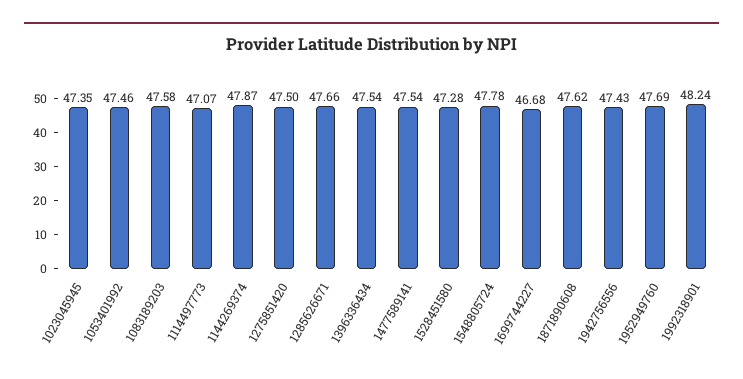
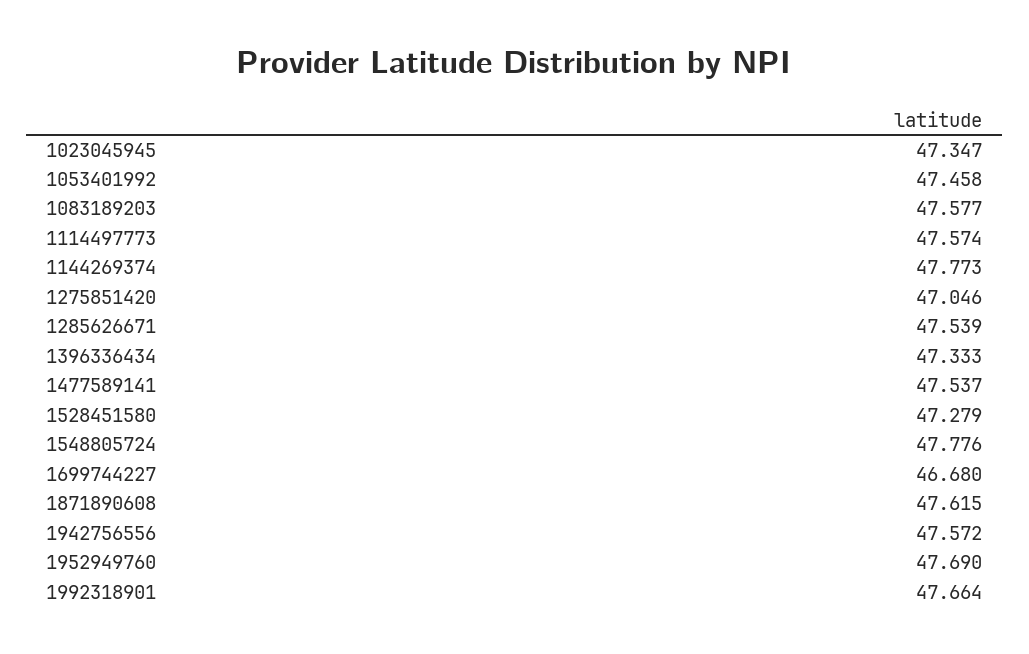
1114497773: 47.07 -> 47.574
1144269374: 47.87 -> 47.773
1275851420: 47.5 -> 47.046
1285626671: 47.66 -> 47.539
1396336434: 47.54 -> 47.333
1942756556: 47.43 -> 47.572
1992318901: 48.24 -> 47.664

